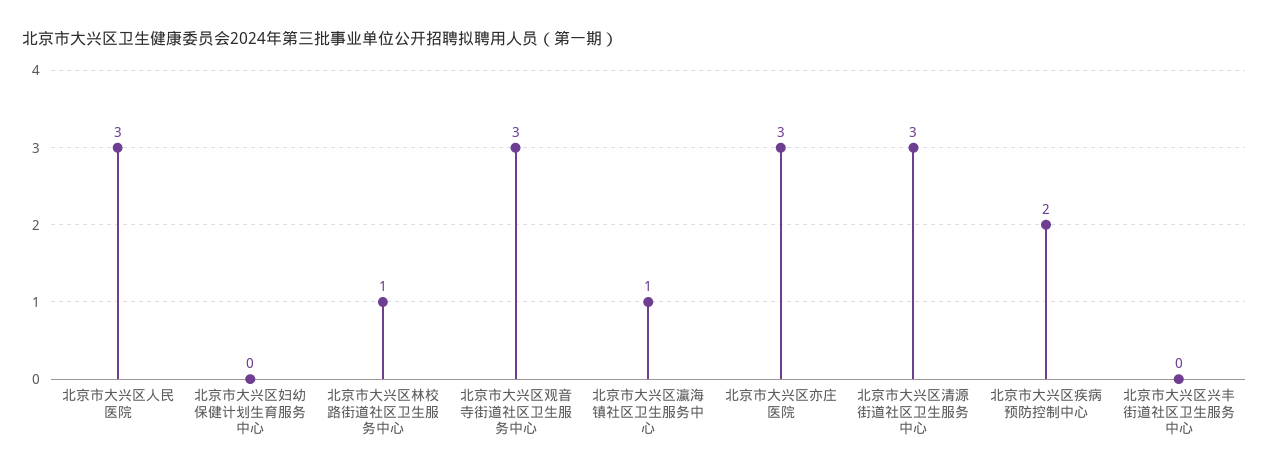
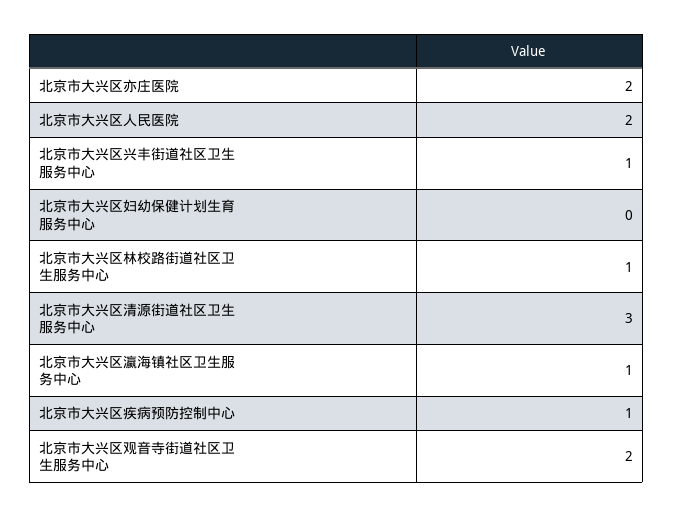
北京市大兴区人民医院: 3 -> 2
北京市大兴区观音寺街道社区卫生服务中心: 3 -> 2
北京市大兴区亦庄医院: 3 -> 2
北京市大兴区疾病预防控制中心: 2 -> 1
北京市大兴区兴丰街道社区卫生服务中心: 0 -> 1

